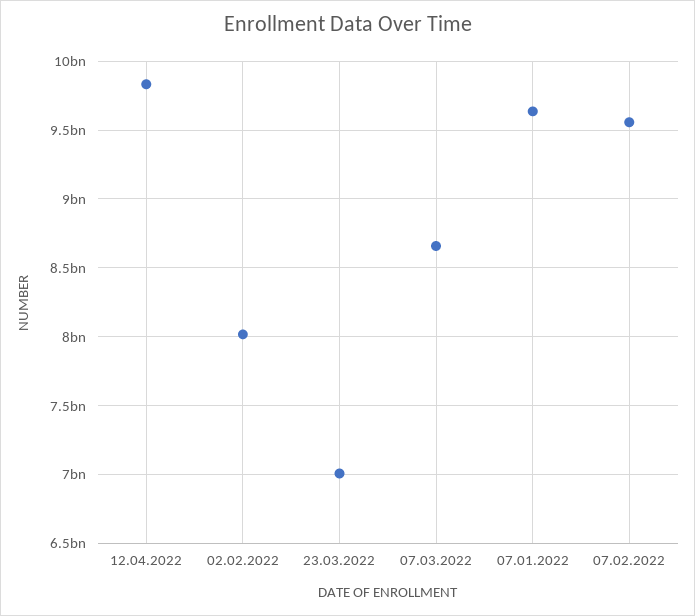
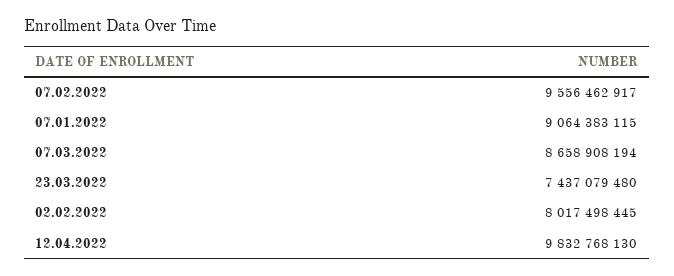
23.03.2022: 7000000000 -> 7437079480
07.01.2022: 9650000000 -> 9064383115

